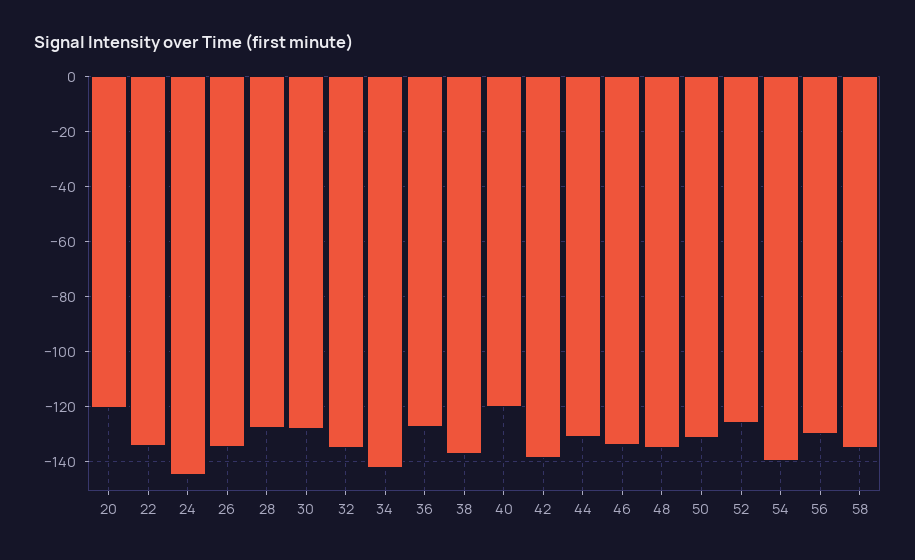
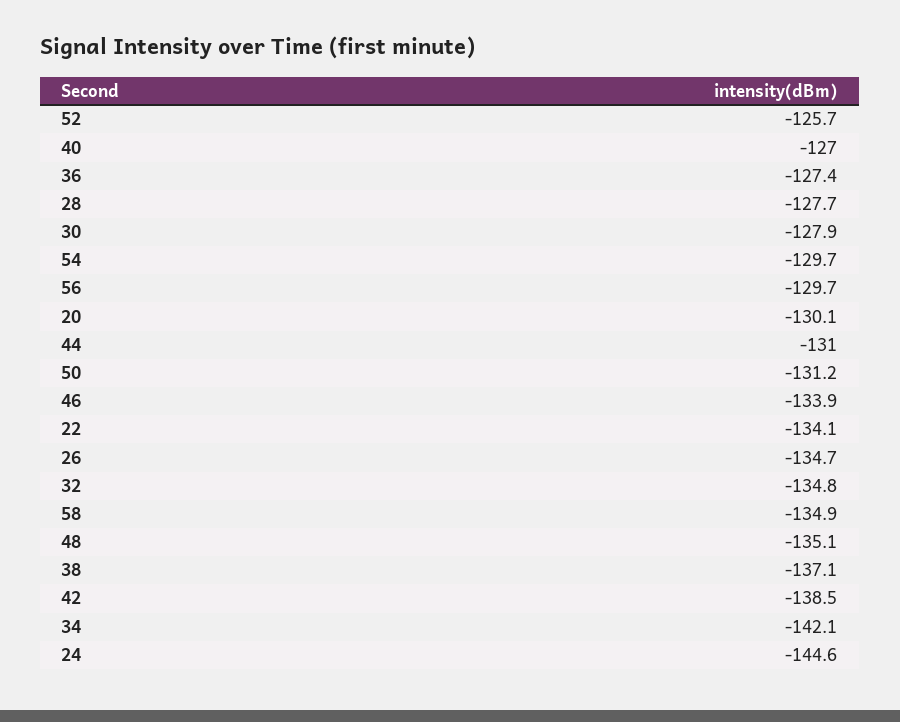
20: -120 -> -130.1
40: -120 -> -127
54: -140 -> -129.7

